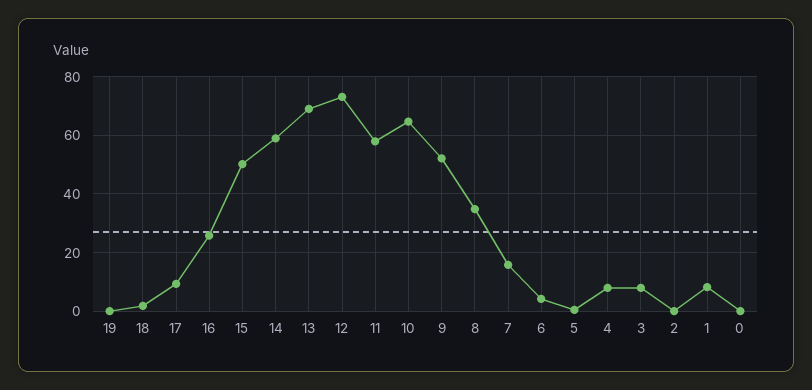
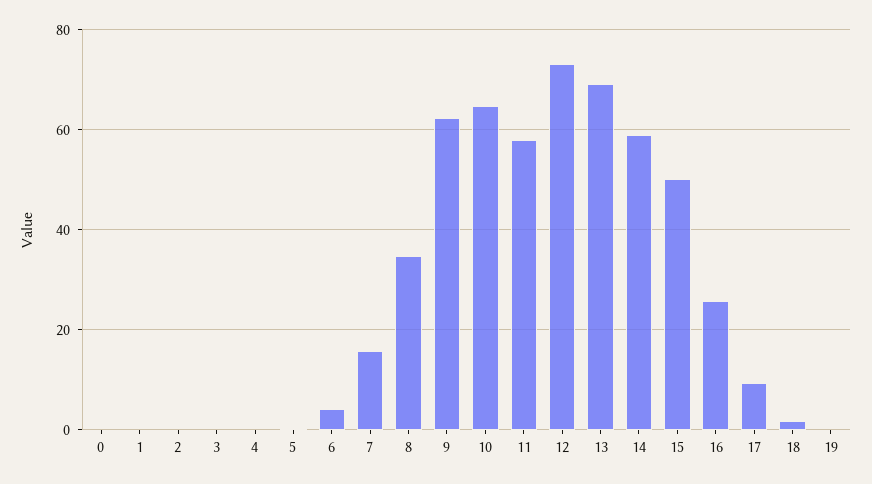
9: 52.5 -> 62
4: 7.5 -> 0
3: 7.5 -> 0
1: 7.5 -> 0

